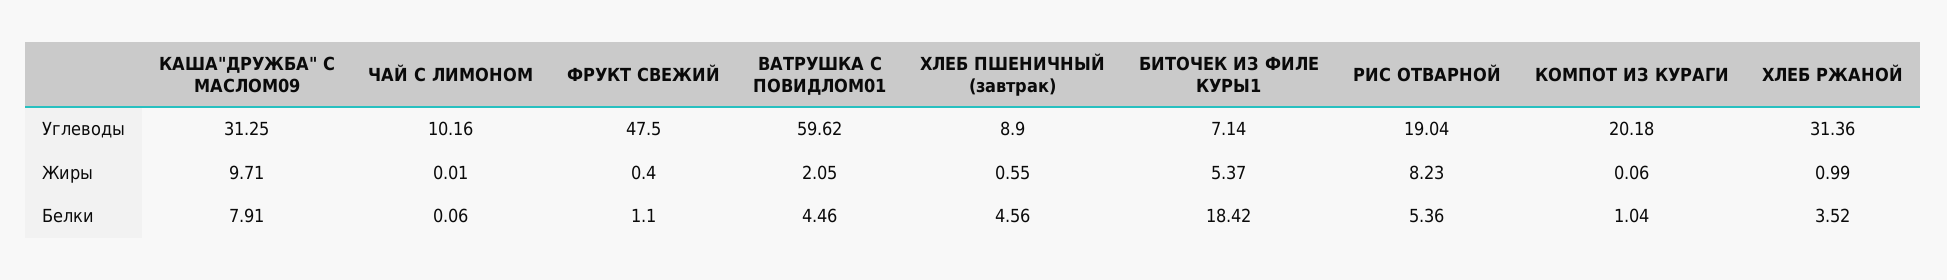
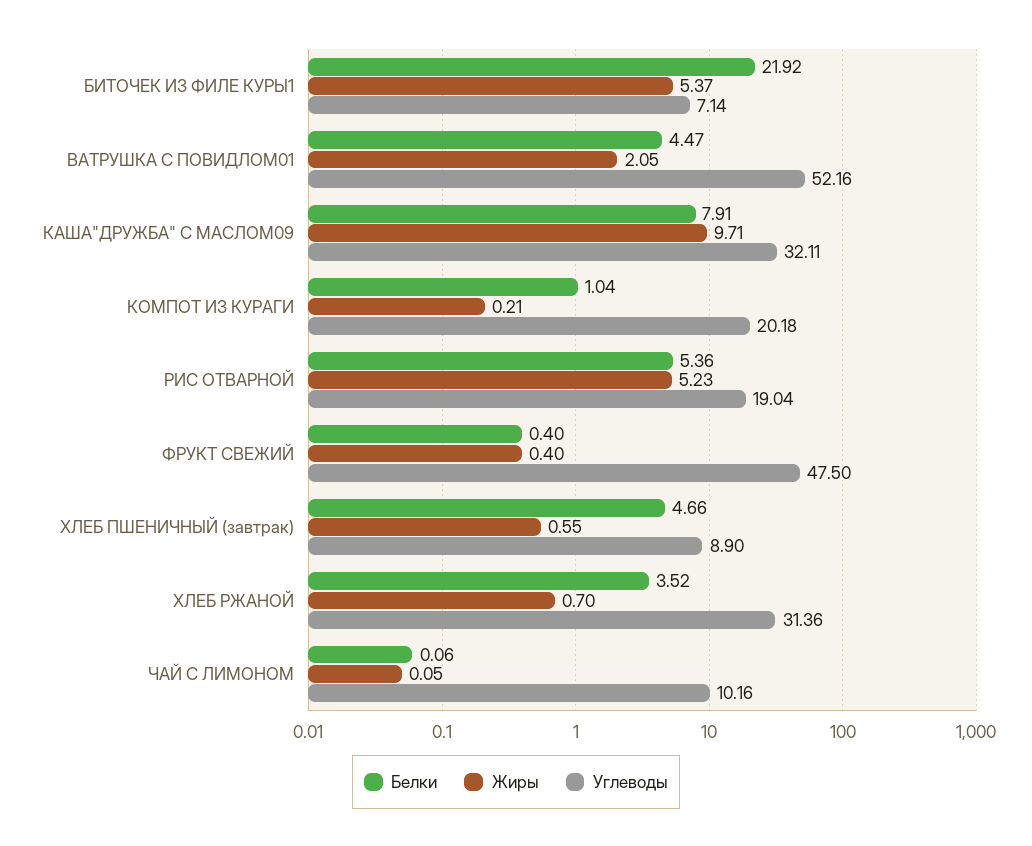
Углеводы, КАША"ДРУЖБА" С МАСЛОМ09: 31.25 -> 32.11
Углеводы, ВАТРУШКА С ПОВИДЛОМ01: 59.62 -> 52.16
Жиры, ЧАЙ С ЛИМОНОМ: 0.01 -> 0.05
Жиры, РИС ОТВАРНОЙ: 8.23 -> 5.23
Жиры, КОМПОТ ИЗ КУРАГИ: 0.06 -> 0.21
Жиры, ХЛЕБ РЖАНОЙ: 0.99 -> 0.7
Белки, ФРУКТ СВЕЖИЙ: 1.1 -> 0.4
Белки, ВАТРУШКА С ПОВИДЛОМ01: 4.46 -> 4.47
Белки, ХЛЕБ ПШЕНИЧНЫЙ (завтрак): 4.56 -> 4.66
Белки, БИТОЧЕК ИЗ ФИЛЕ КУРЫ1: 18.42 -> 21.92

